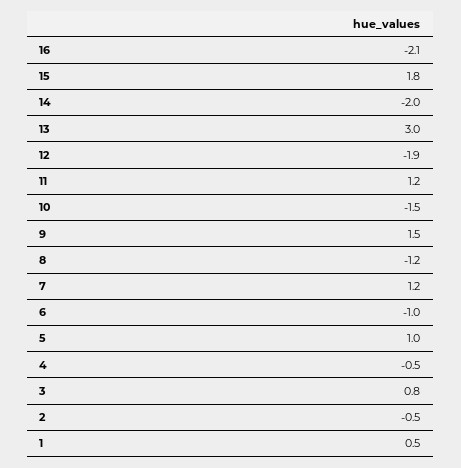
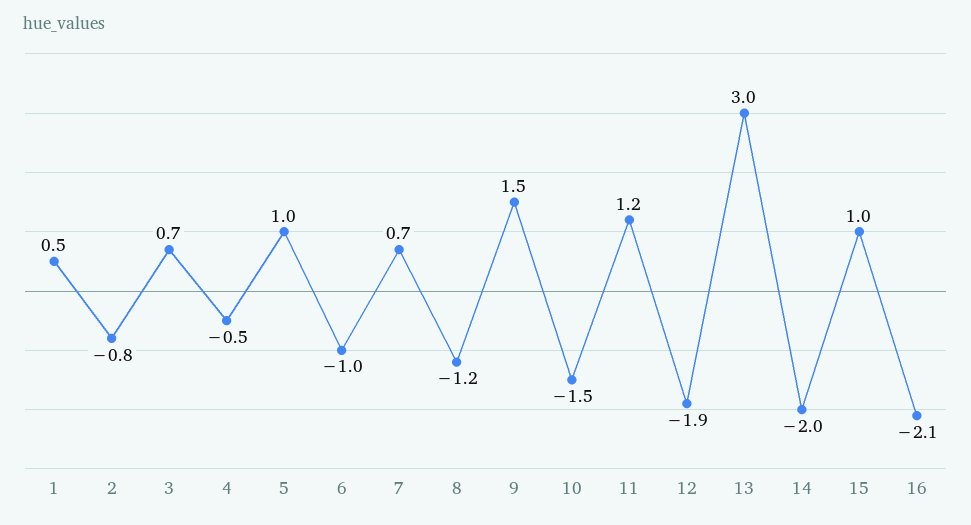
15: 1.8 -> 1
7: 1.2 -> 0.7
3: 0.8 -> 0.7
2: -0.5 -> -0.8

